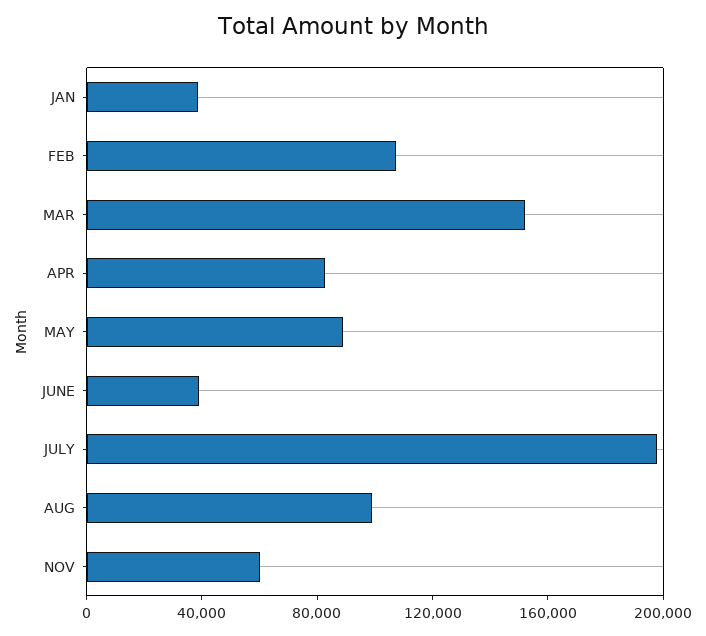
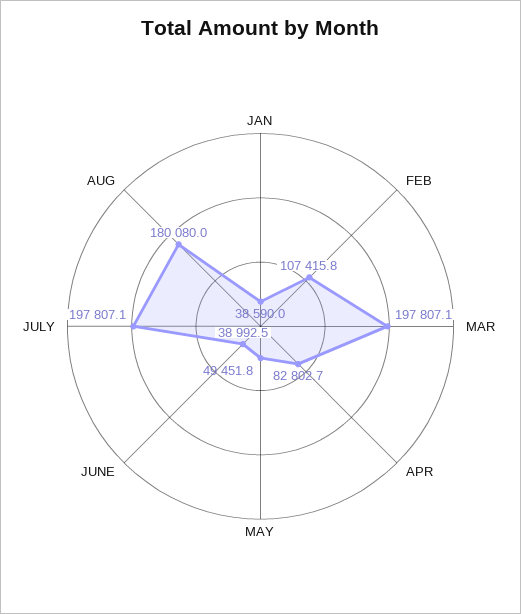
MAR: 150000 -> 197807.1
MAY: 90000 -> 49451.8
AUG: 100000 -> 180080
NOV: 60000 -> none

